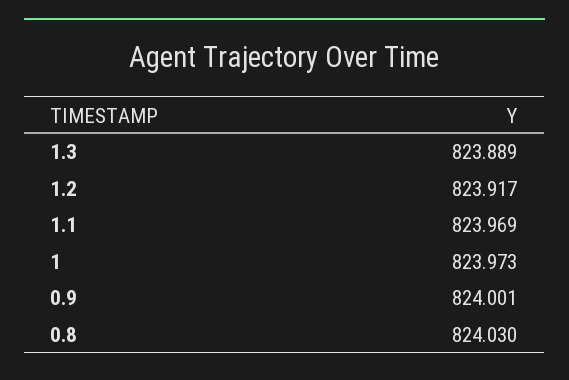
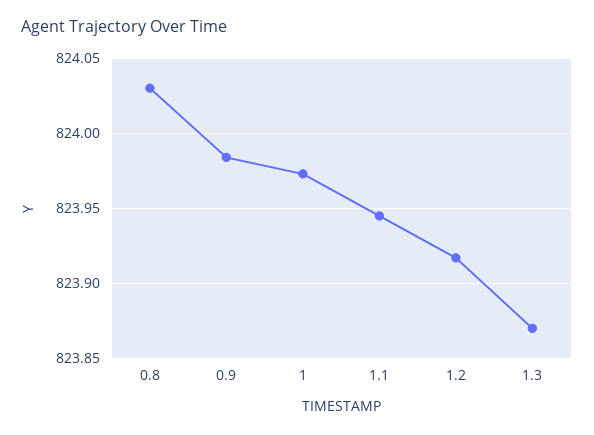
1.3: 823.889 -> 823.87
1.1: 823.969 -> 823.945
0.9: 824.001 -> 823.985

